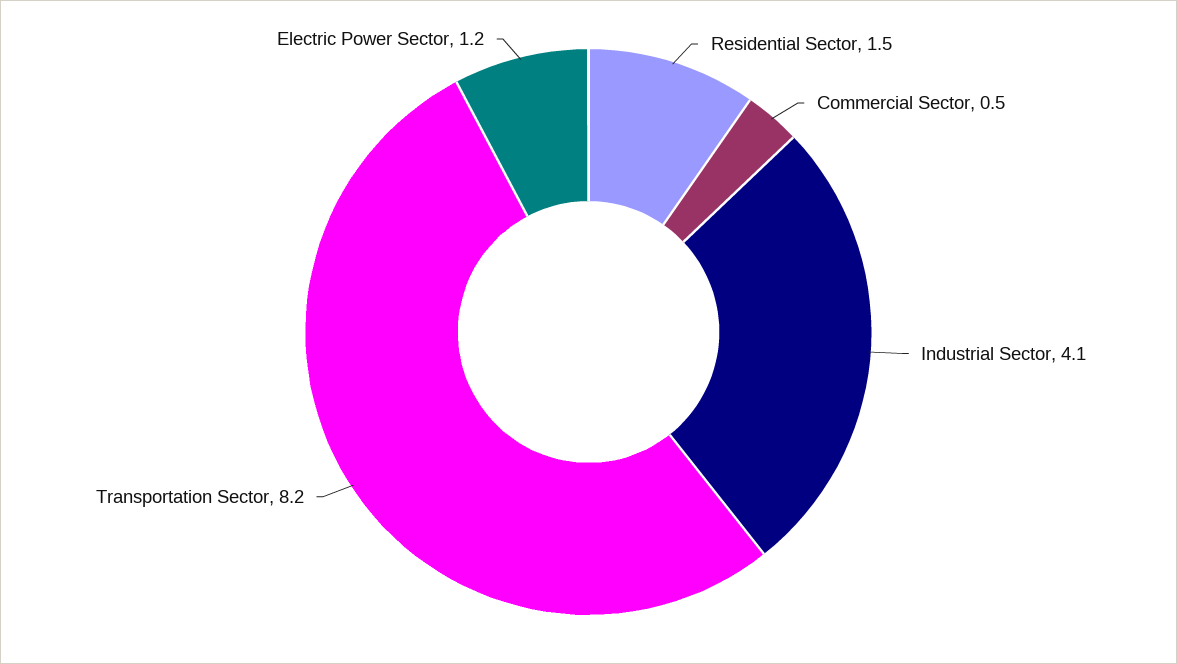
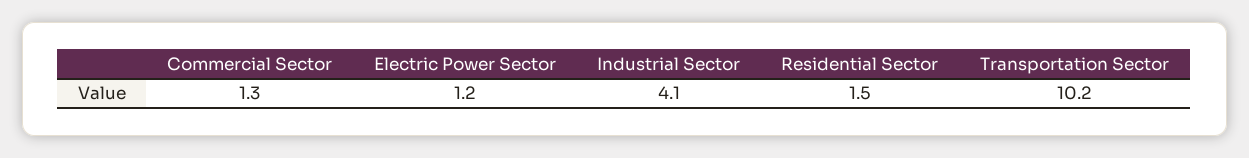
Commercial Sector: 0.5 -> 1.3
Transportation Sector: 8.2 -> 10.2

